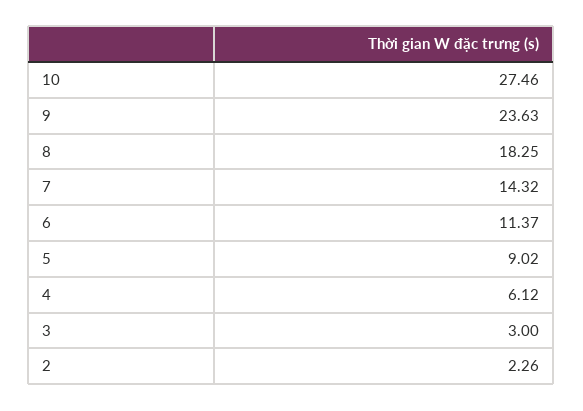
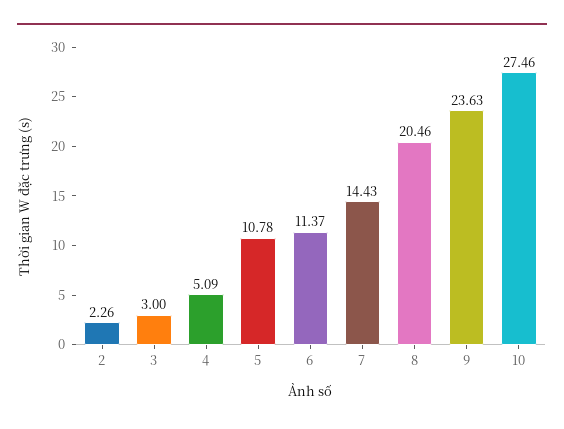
8: 18.25 -> 20.46
7: 14.32 -> 14.43
5: 9.02 -> 10.78
4: 6.12 -> 5.09

